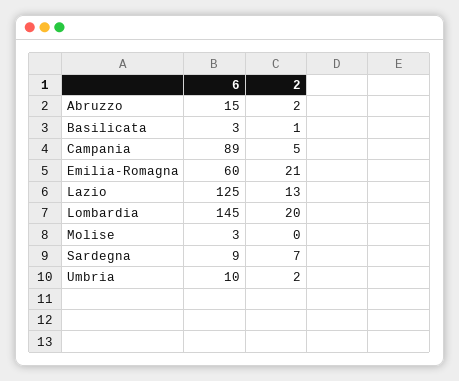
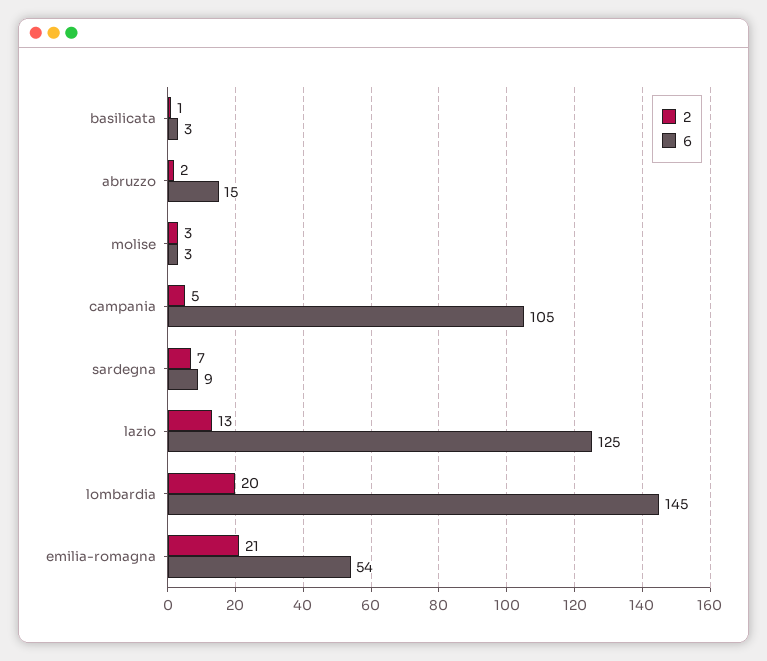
6, Campania: 89 -> 105
6, Emilia-Romagna: 60 -> 54
2, Molise: 0 -> 3
6, Umbria: 10 -> none
2, Umbria: 2 -> none

